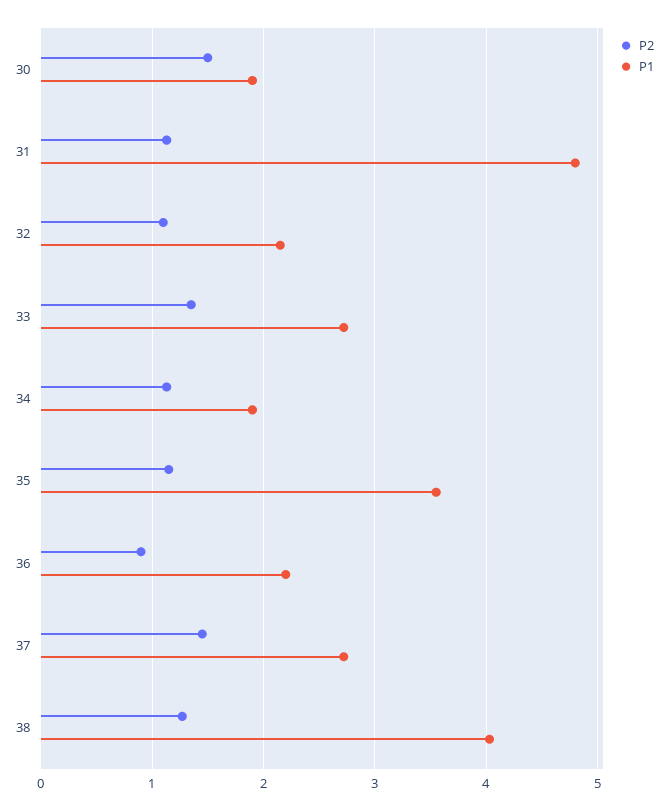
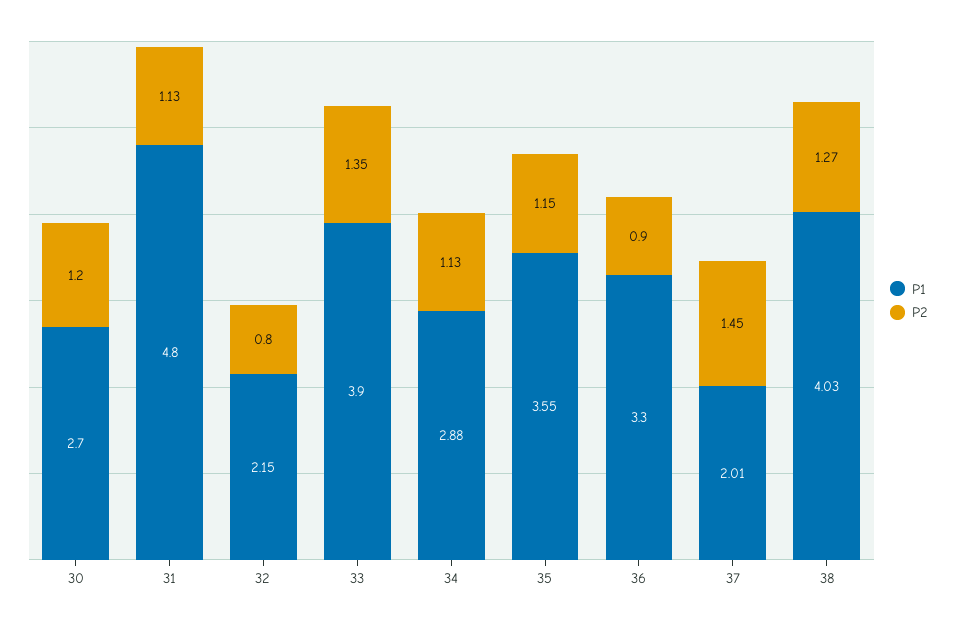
P2, 30: 1.5 -> 1.2
P1, 30: 1.9 -> 2.7
P2, 32: 1.1 -> 0.8
P1, 33: 2.7 -> 3.9
P1, 34: 1.9 -> 2.88
P1, 36: 2.2 -> 3.3
P1, 37: 2.7 -> 2.01

